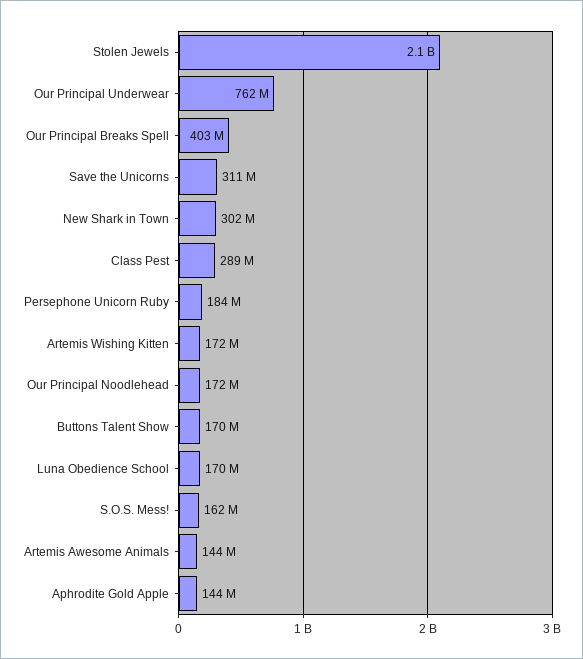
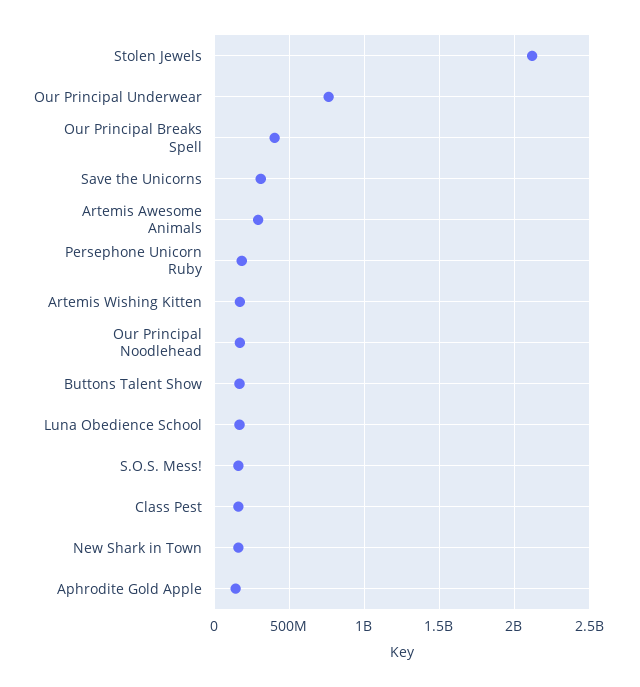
New Shark in Town: 302000000 -> 150000000
Class Pest: 289000000 -> 150000000
Artemis Awesome Animals: 144000000 -> 300000000

